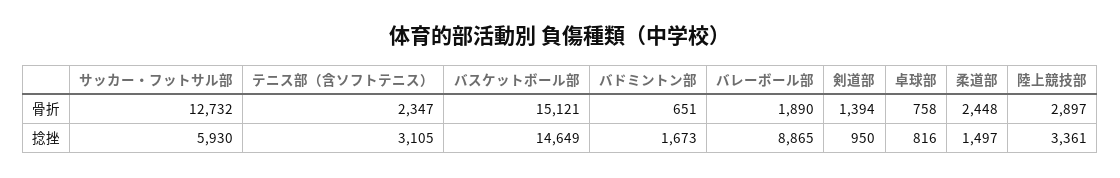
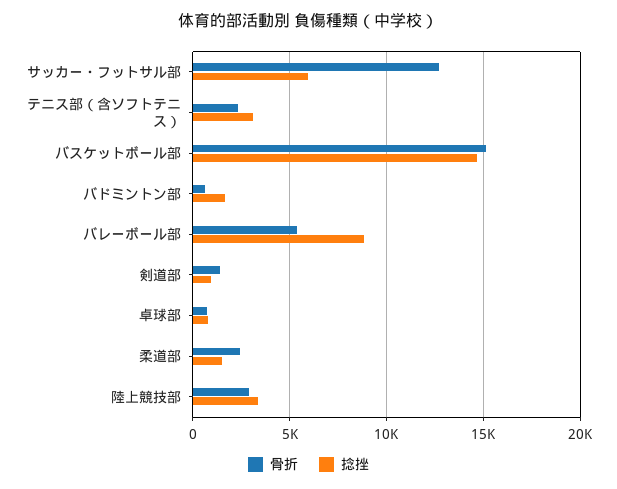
骨折, バレーボール部: 1890 -> 5500

